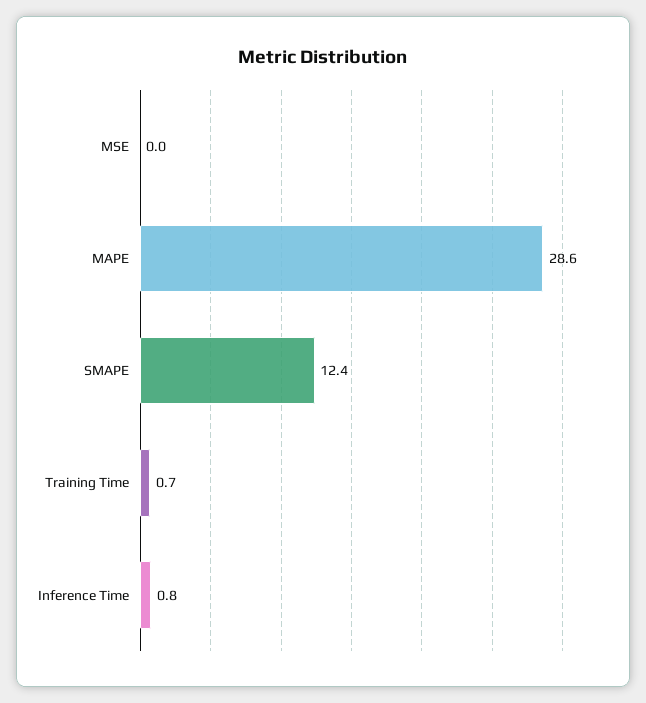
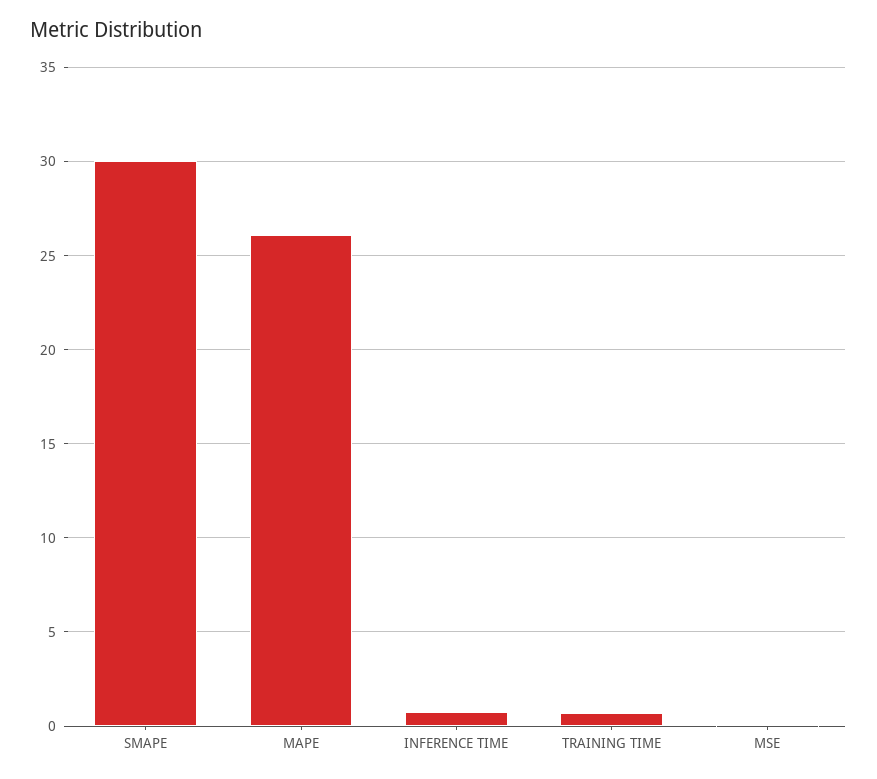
MAPE: 28.6 -> 26
SMAPE: 12.4 -> 30

